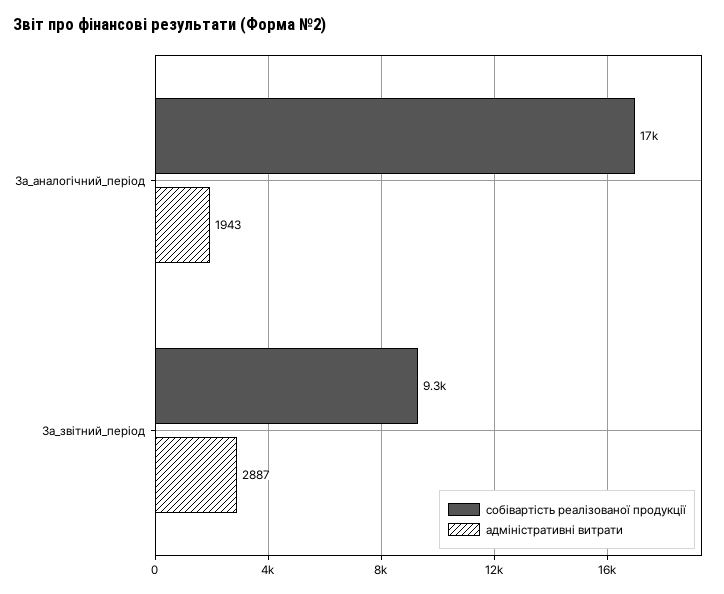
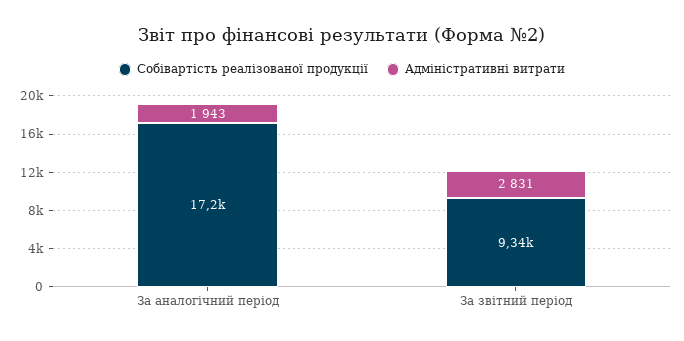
адміністративні витрати, За_звітний_період: 2887 -> 2831

